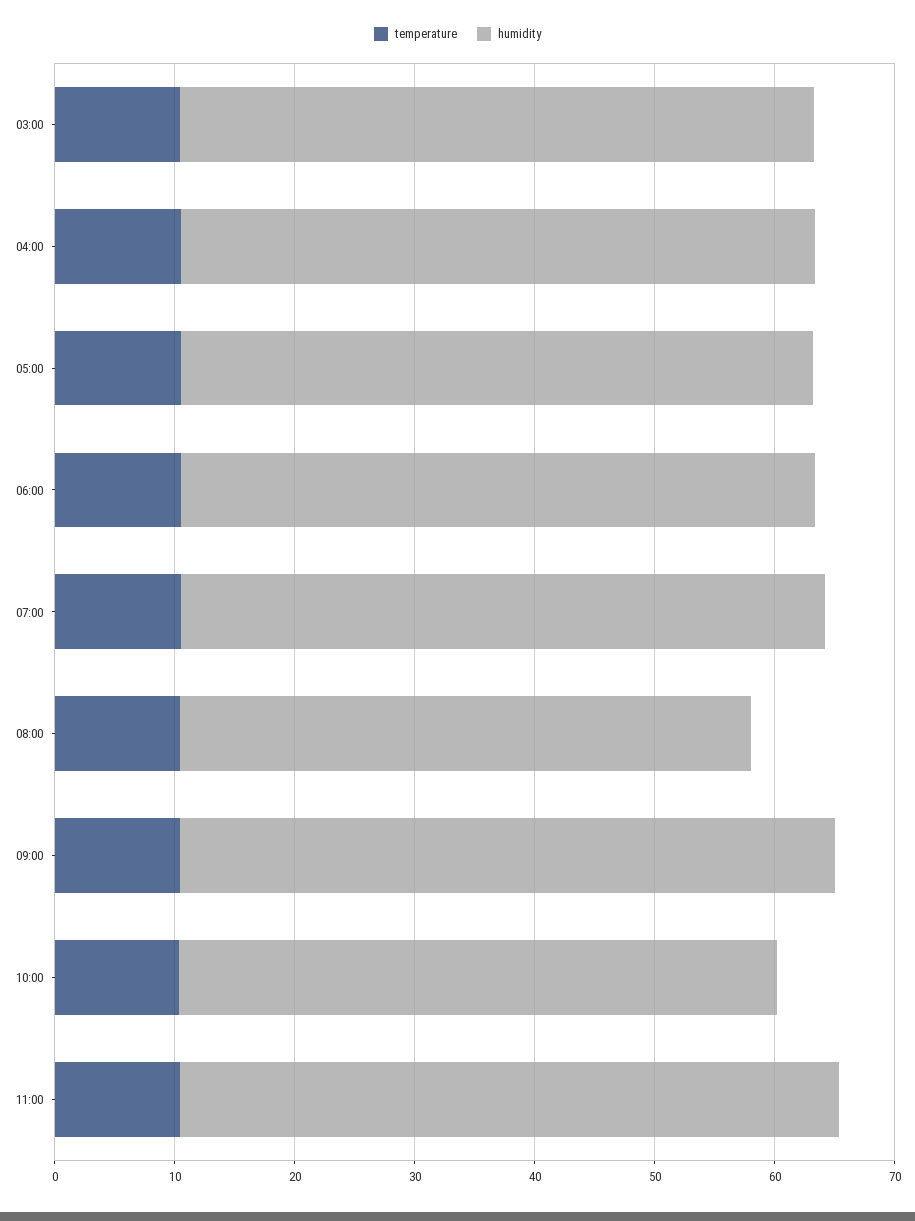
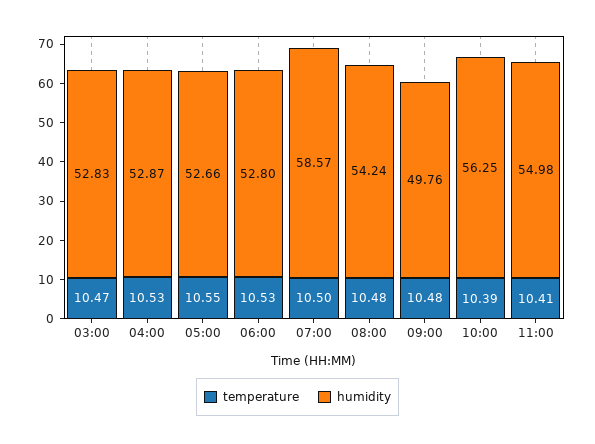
humidity, 07:00: 54 -> 58.57
humidity, 08:00: 48 -> 54.24
humidity, 09:00: 54 -> 49.76
humidity, 10:00: 50 -> 56.25

